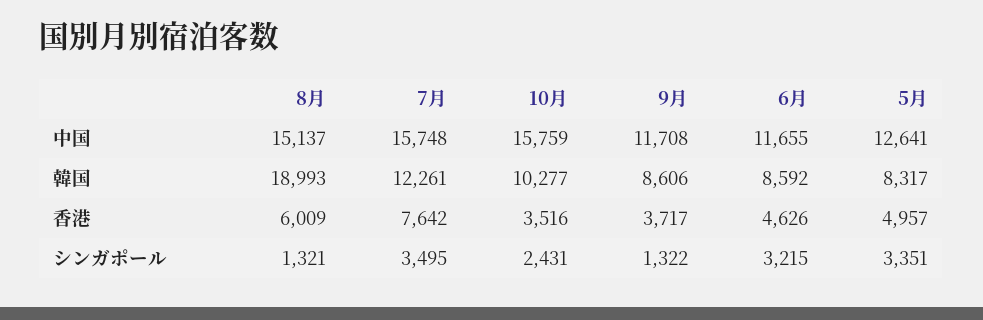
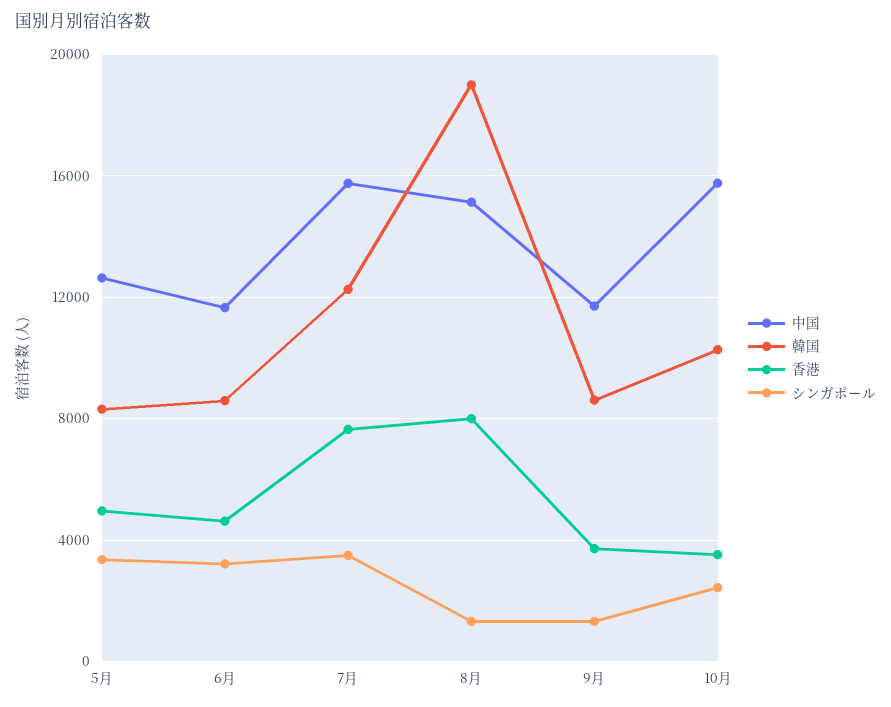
香港, 8月: 6009 -> 8000

